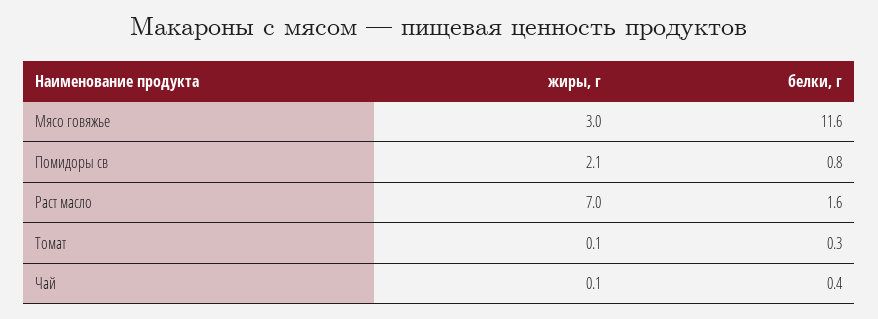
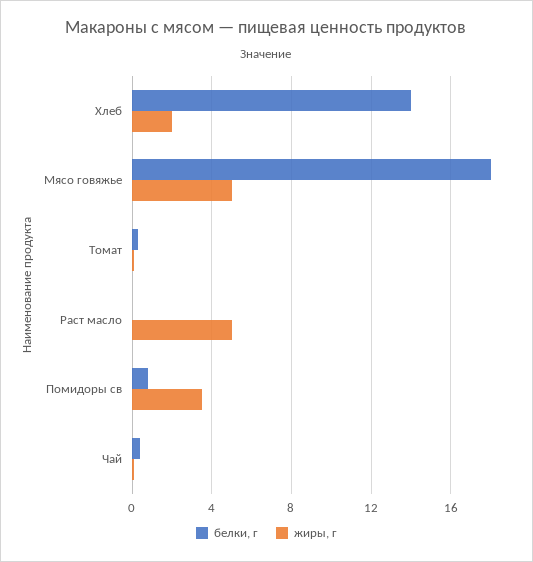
жиры, г, Мясо говяжье: 3 -> 5
белки, г, Мясо говяжье: 11.6 -> 18
жиры, г, Помидоры св: 2.1 -> 3.5
жиры, г, Раст масло: 7 -> 5
белки, г, Раст масло: 1.6 -> 0
белки, г, Хлеб: none -> 14
жиры, г, Хлеб: none -> 2

